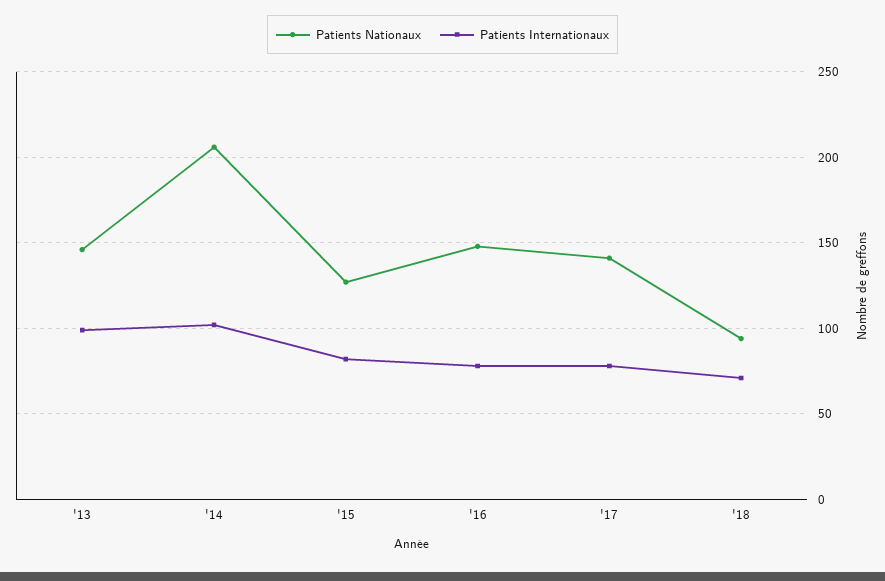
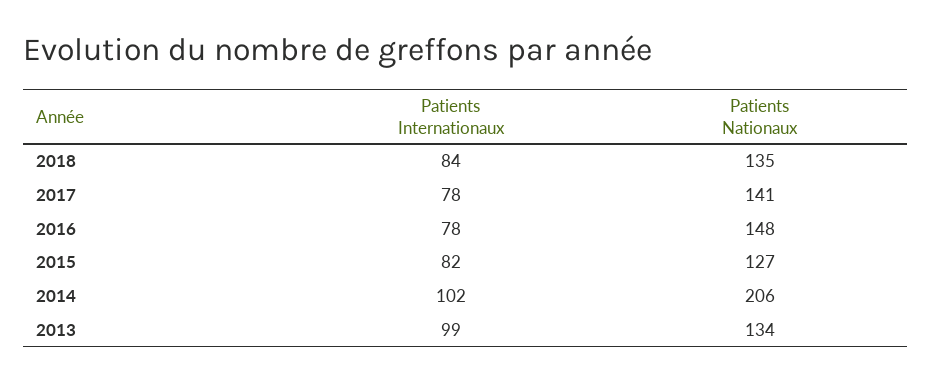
Patients Nationaux, '13: 145 -> 134
Patients Nationaux, '18: 95 -> 135
Patients Internationaux, '18: 70 -> 84

